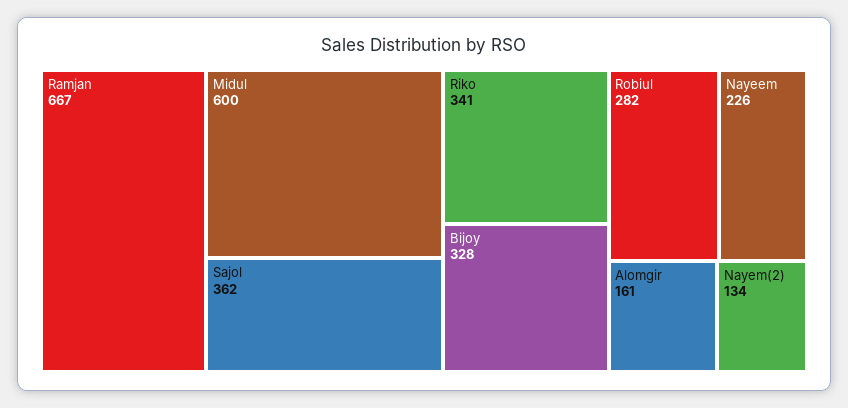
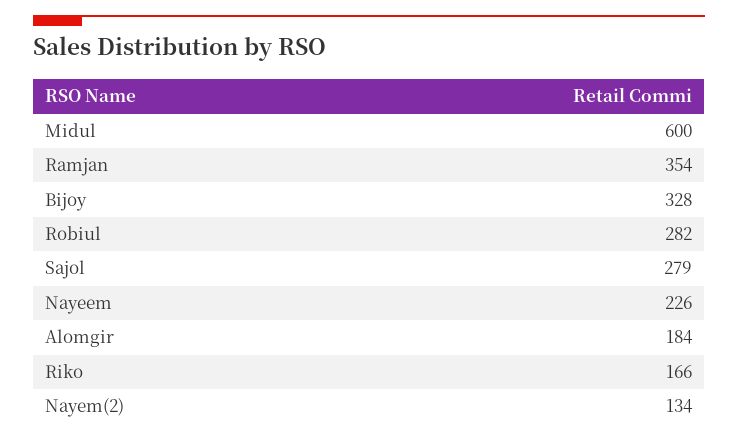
Ramjan: 667 -> 354
Sajol: 362 -> 279
Riko: 341 -> 166
Alomgir: 161 -> 184

